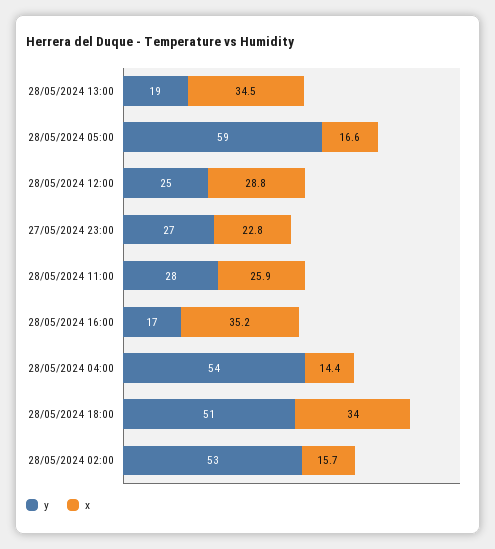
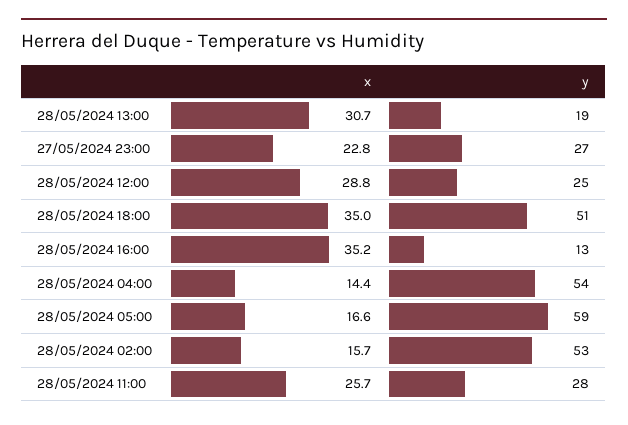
x, 28/05/2024 13:00: 34.5 -> 30.7
x, 28/05/2024 11:00: 25.9 -> 25.7
y, 28/05/2024 16:00: 17 -> 13
x, 28/05/2024 18:00: 34 -> 35

